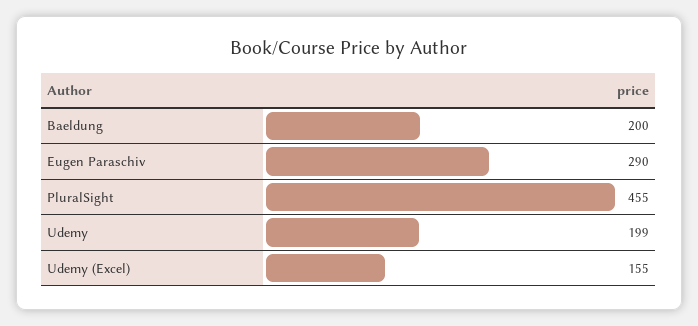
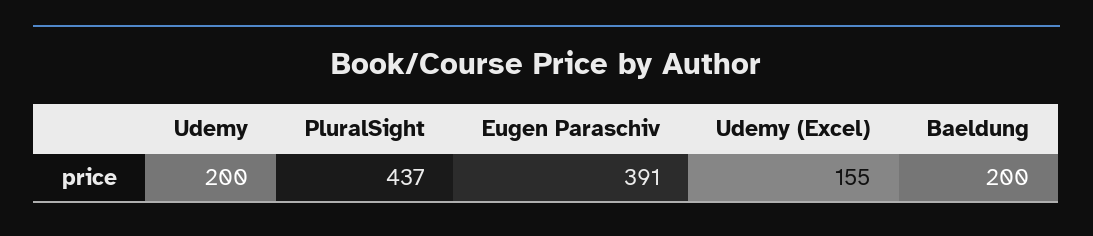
Eugen Paraschiv: 290 -> 391
PluralSight: 455 -> 437
Udemy: 199 -> 200

